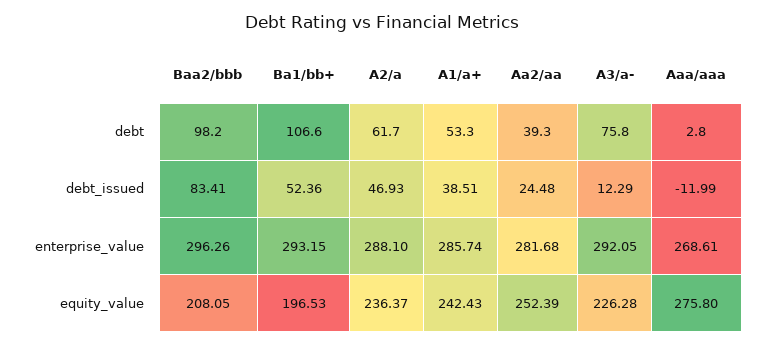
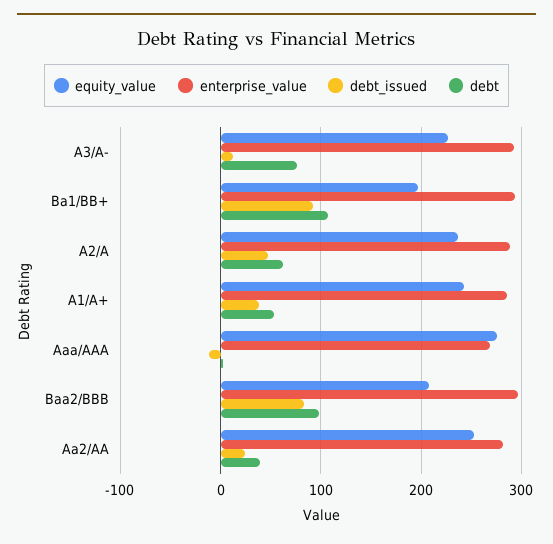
debt_issued, Ba1/bb+: 52.36 -> 90

